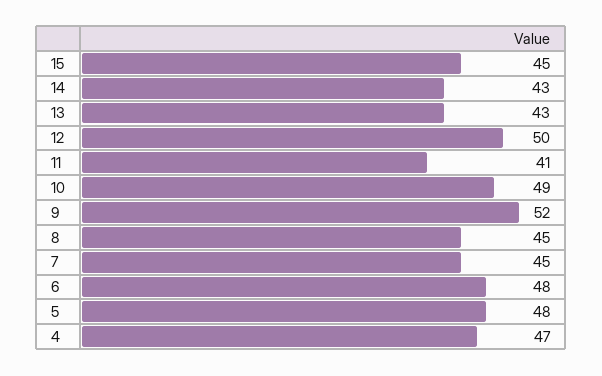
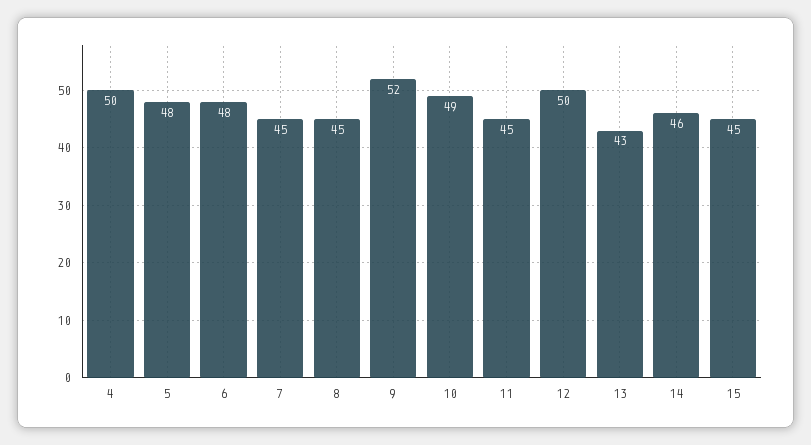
14: 43 -> 46
11: 41 -> 45
4: 47 -> 50

